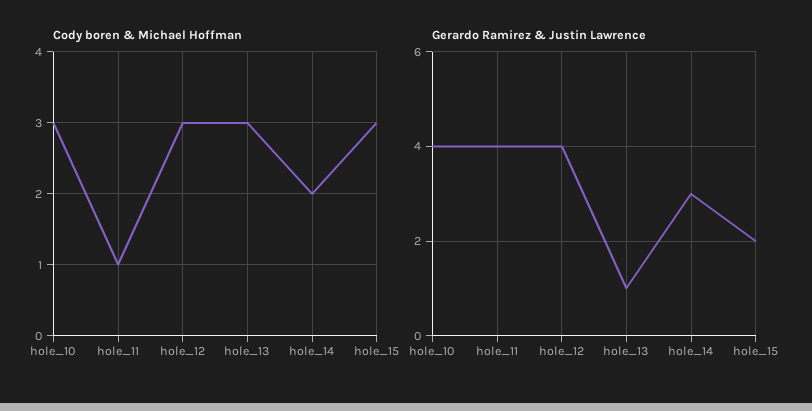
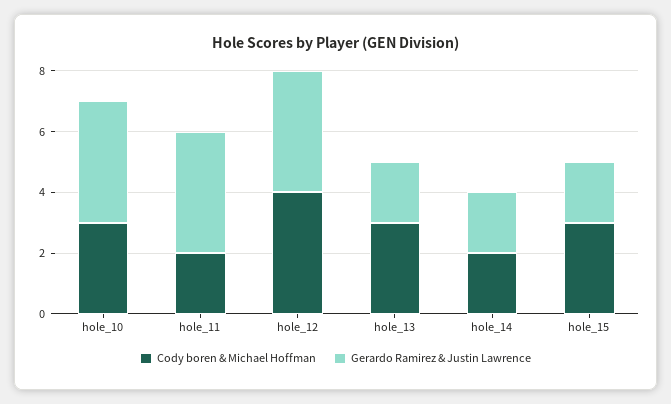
Cody boren & Michael Hoffman, hole_11: 1 -> 2
Cody boren & Michael Hoffman, hole_12: 3 -> 4
Gerardo Ramirez & Justin Lawrence, hole_13: 1 -> 2
Gerardo Ramirez & Justin Lawrence, hole_14: 3 -> 2

